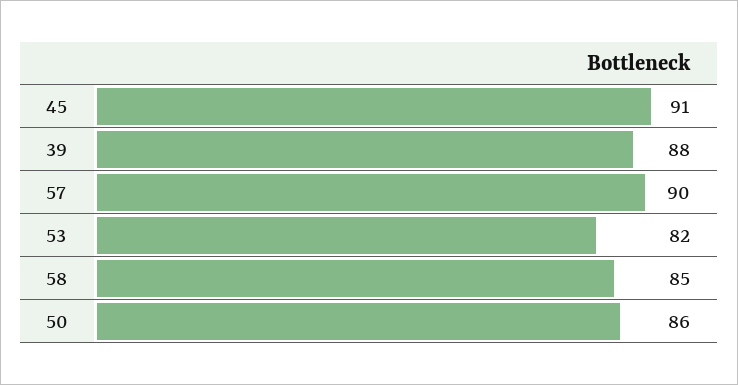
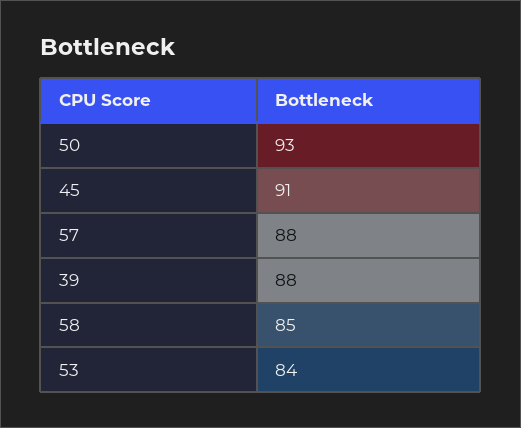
57: 90 -> 88
53: 82 -> 84
50: 86 -> 93

